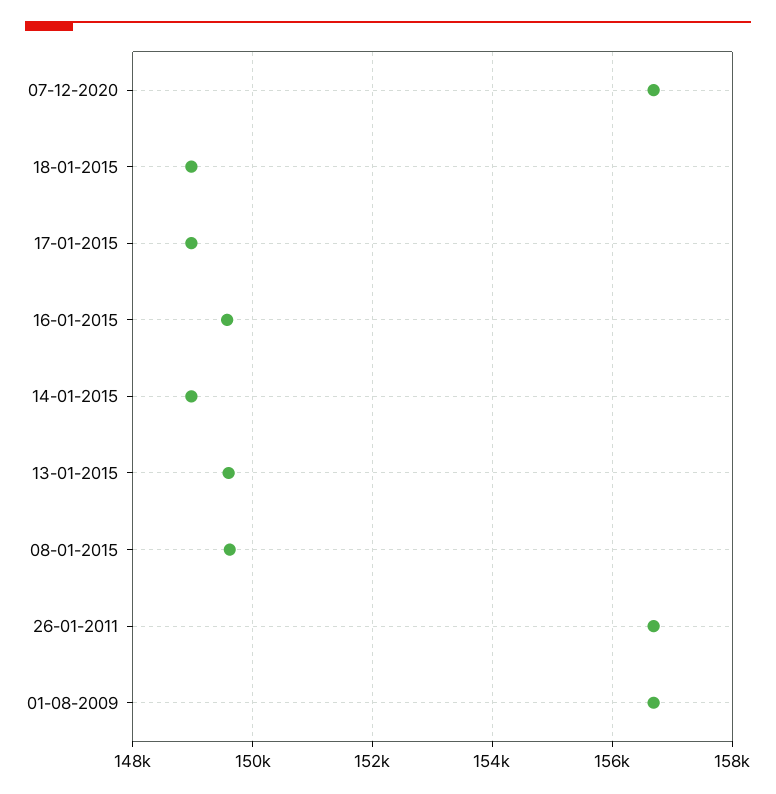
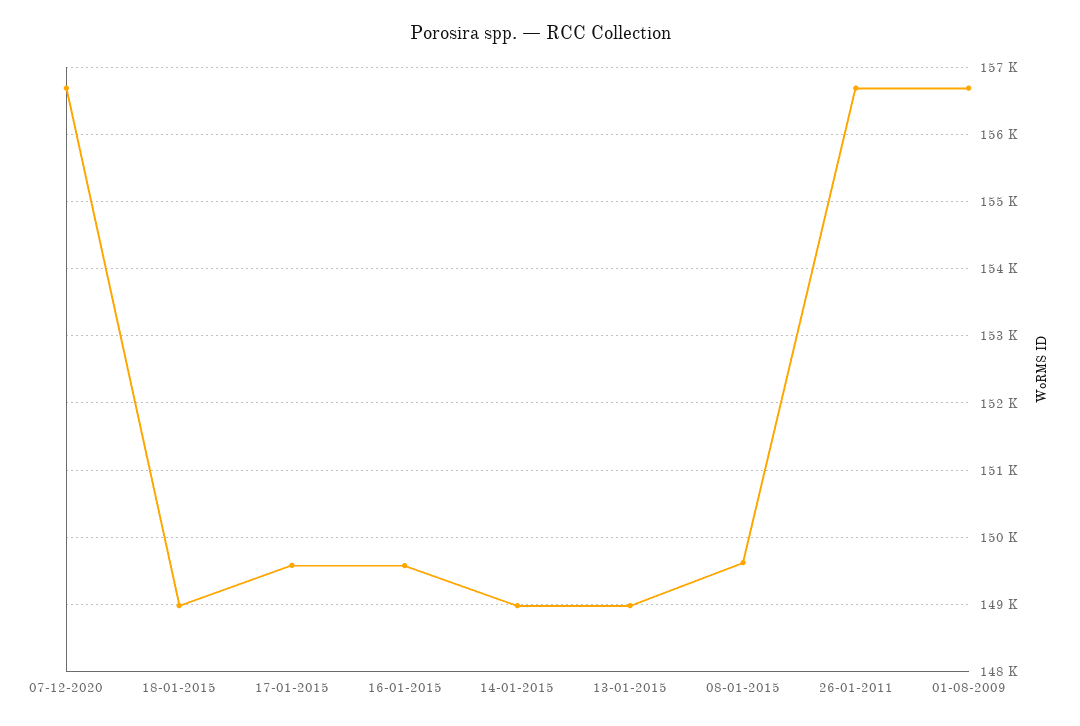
17-01-2015: 149000 -> 149600
13-01-2015: 149600 -> 149000

